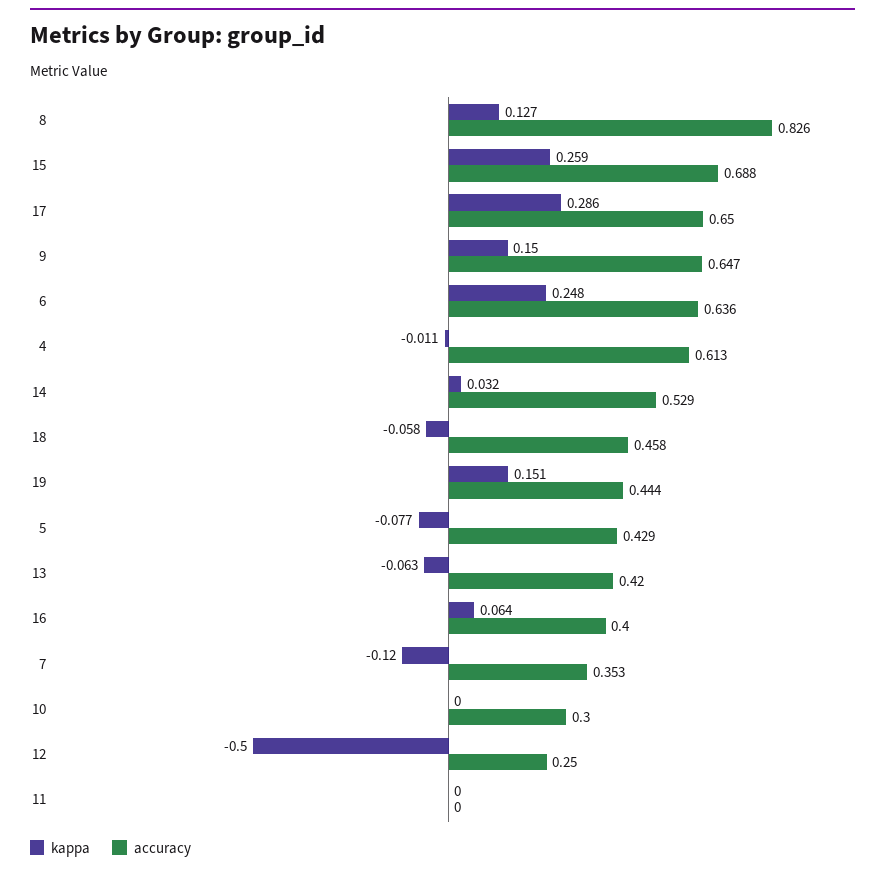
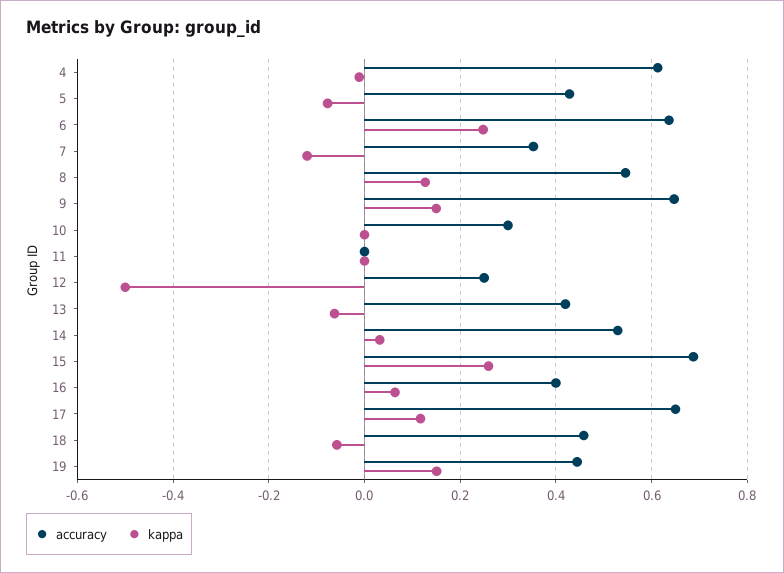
accuracy, 8: 0.826 -> 0.54
kappa, 17: 0.286 -> 0.12

